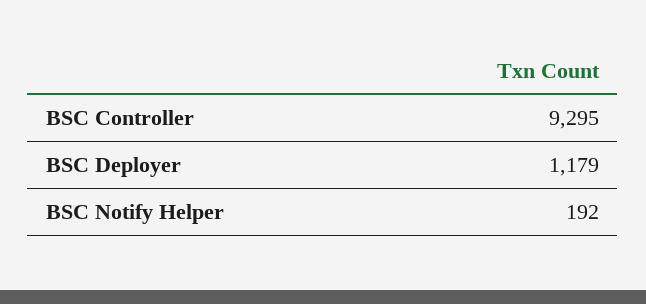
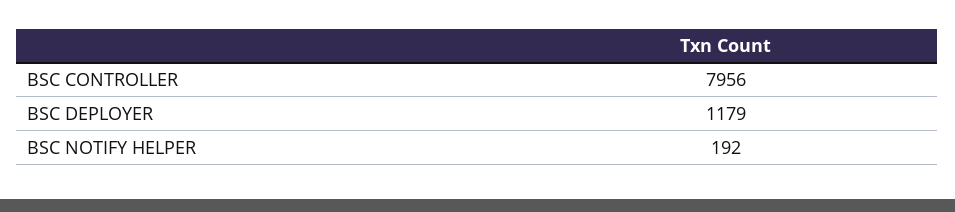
BSC Controller: 9295 -> 7956

